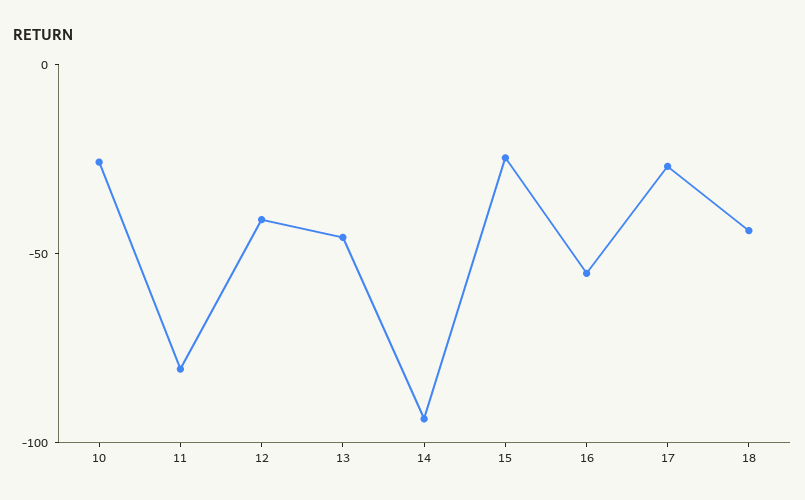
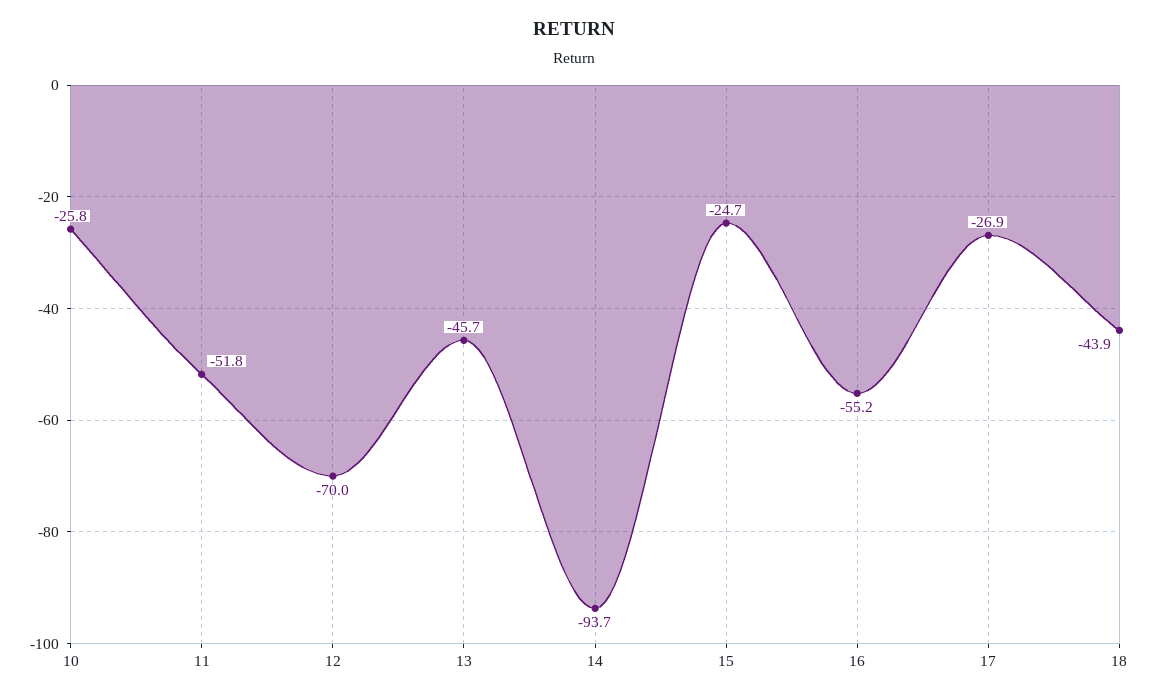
11: -80 -> -51.8
12: -40 -> -70

